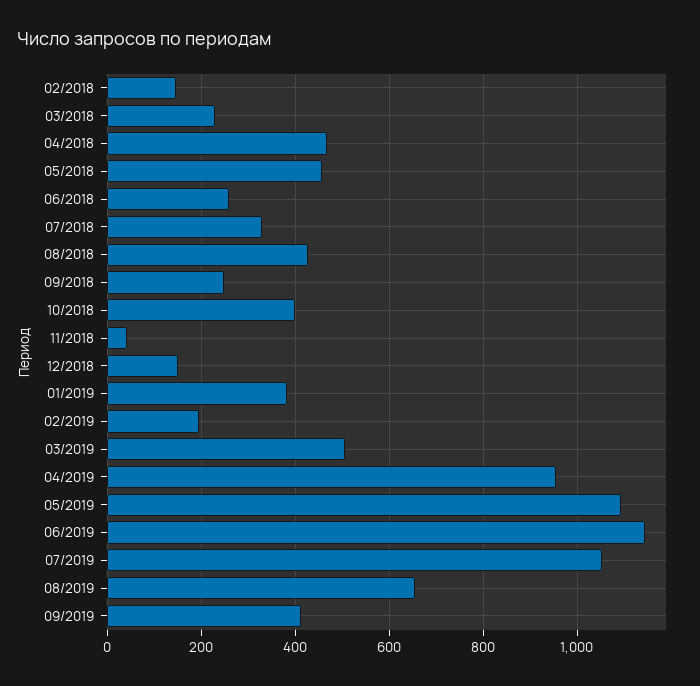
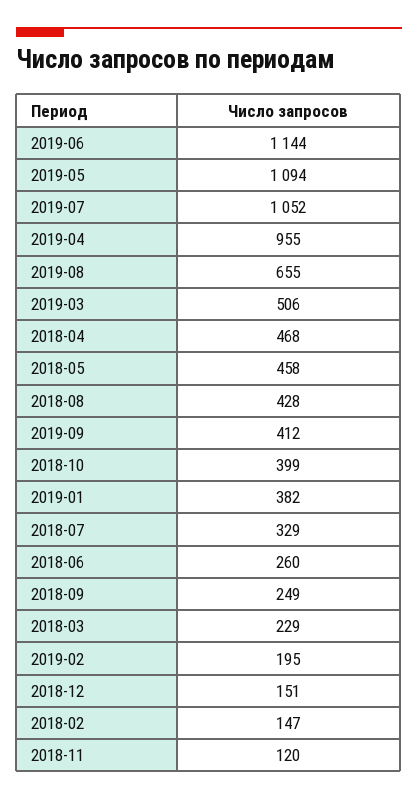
11/2018: 40 -> 120

